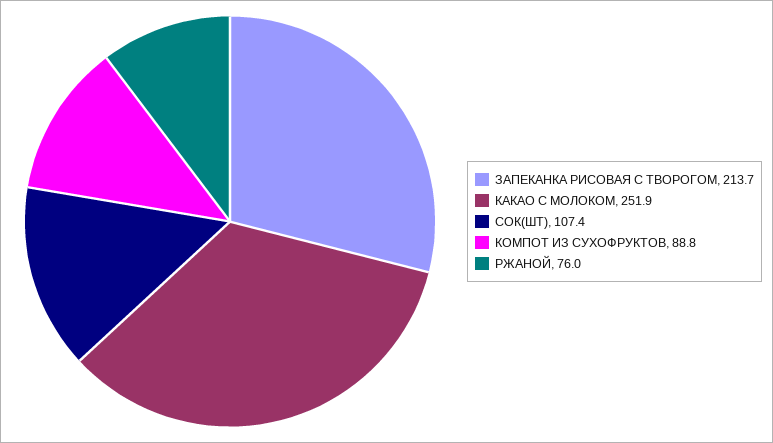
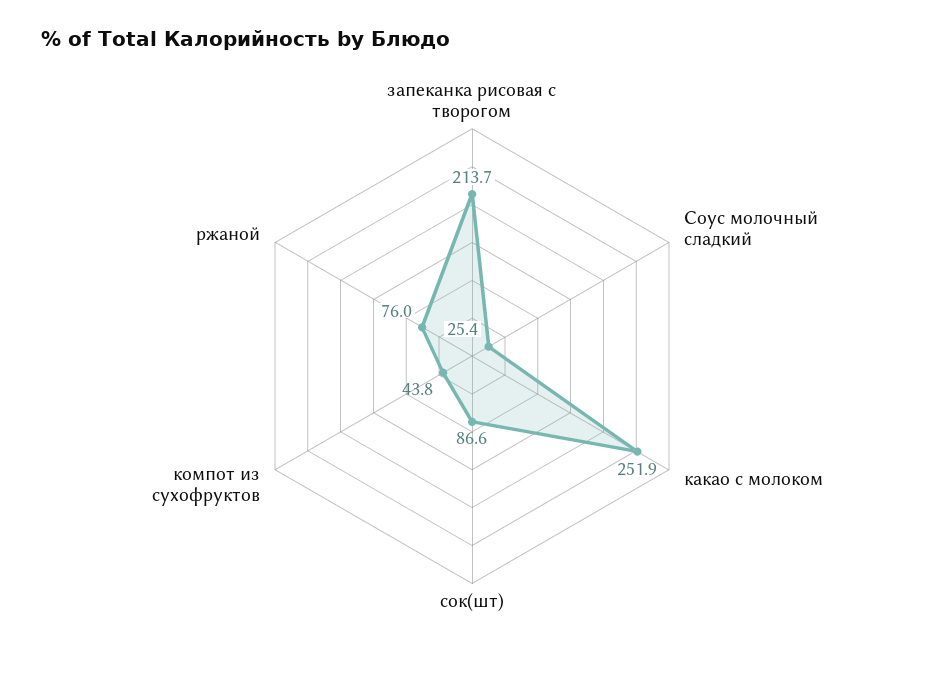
СОК(ШТ): 107.4 -> 86.6
КОМПОТ ИЗ СУХОФРУКТОВ: 88.8 -> 43.8
Соус молочный сладкий: none -> 25.4

